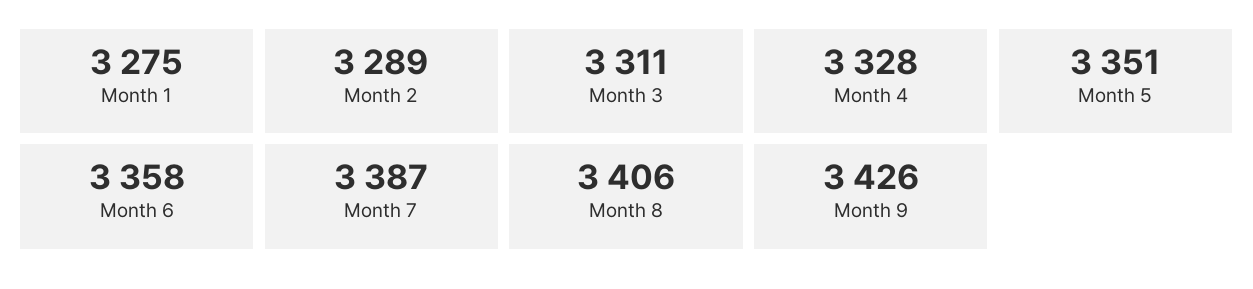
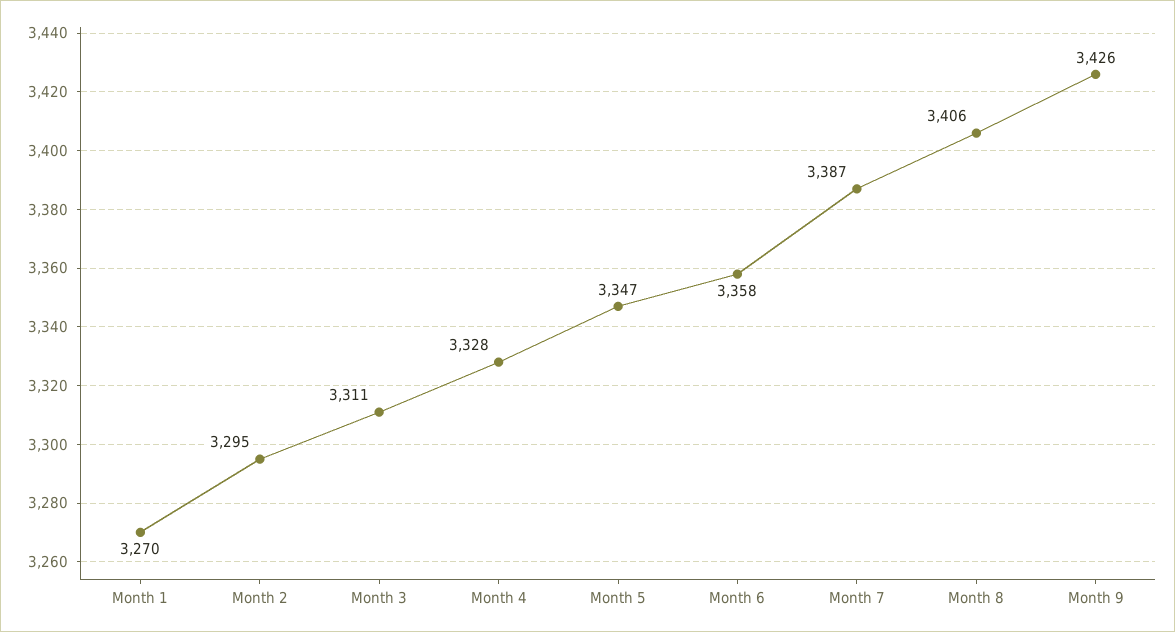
Month 1: 3275 -> 3270
Month 2: 3289 -> 3295
Month 5: 3351 -> 3347

